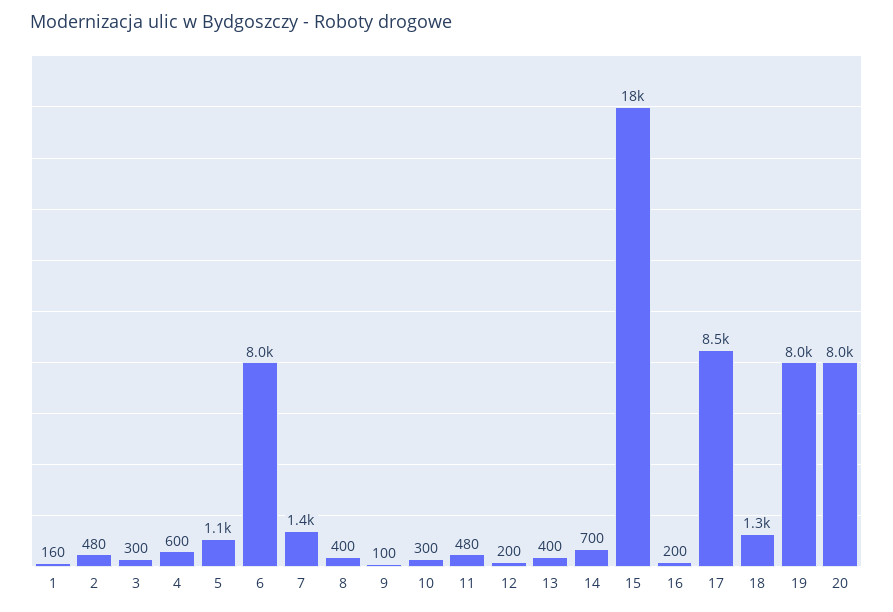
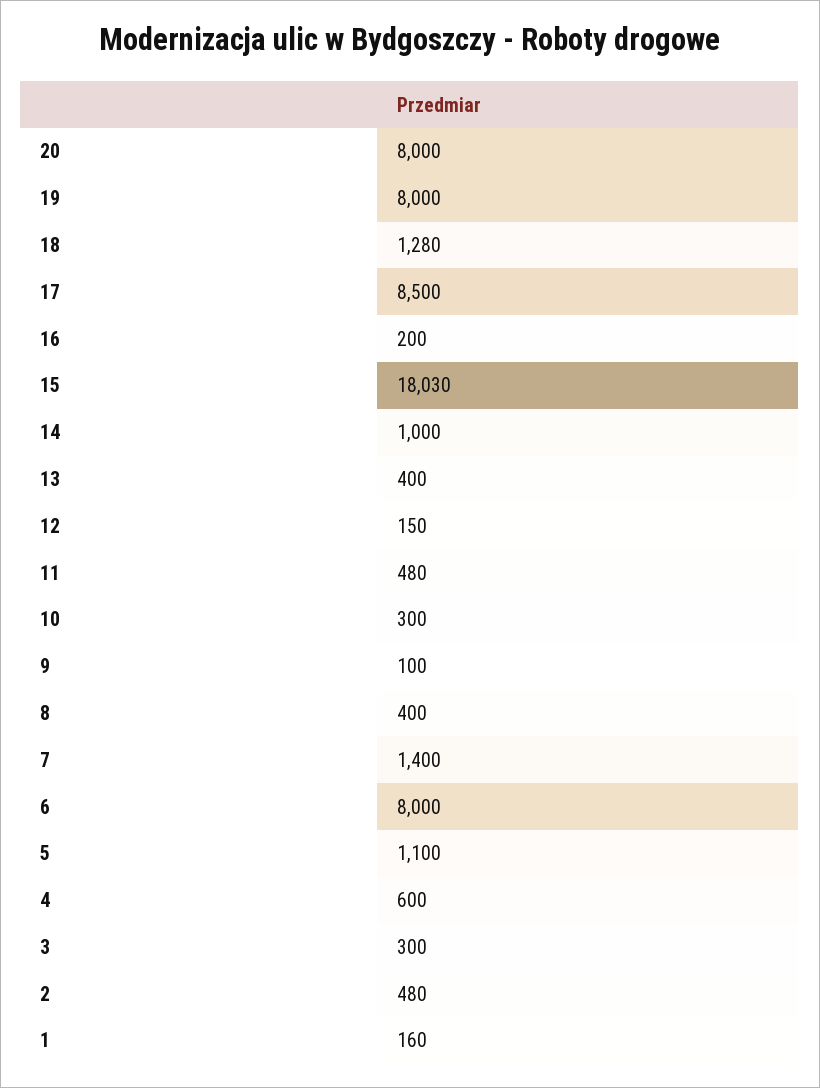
12: 200 -> 150
14: 700 -> 1000

